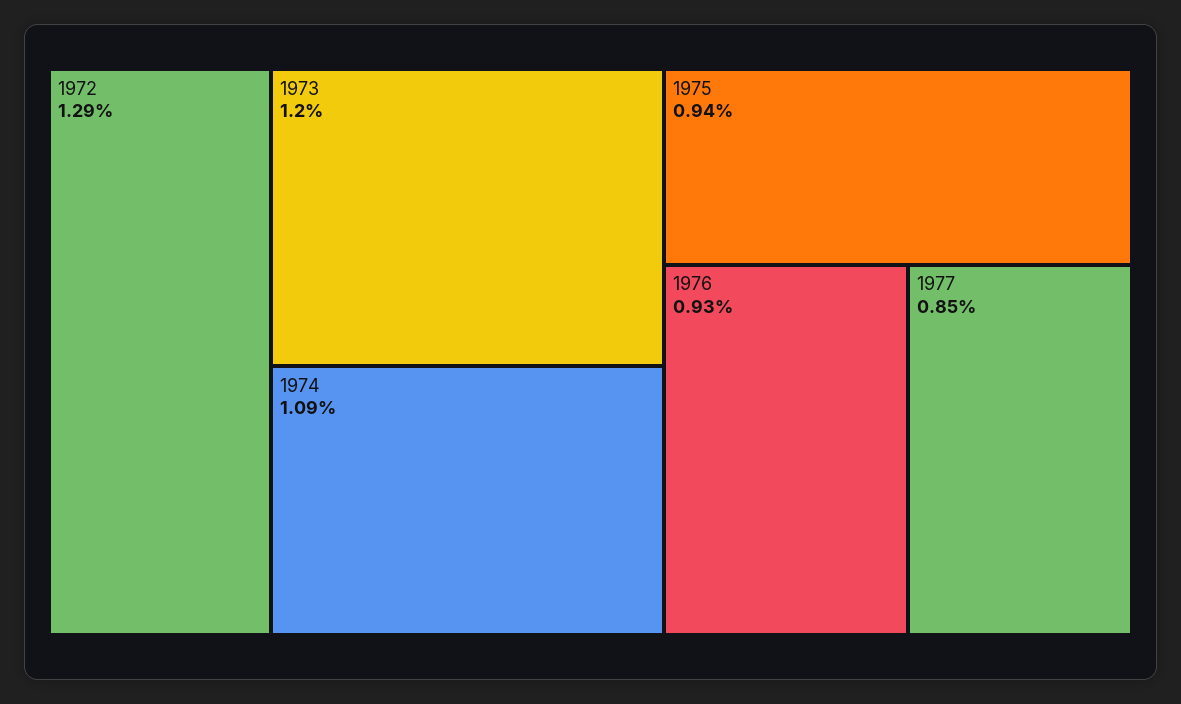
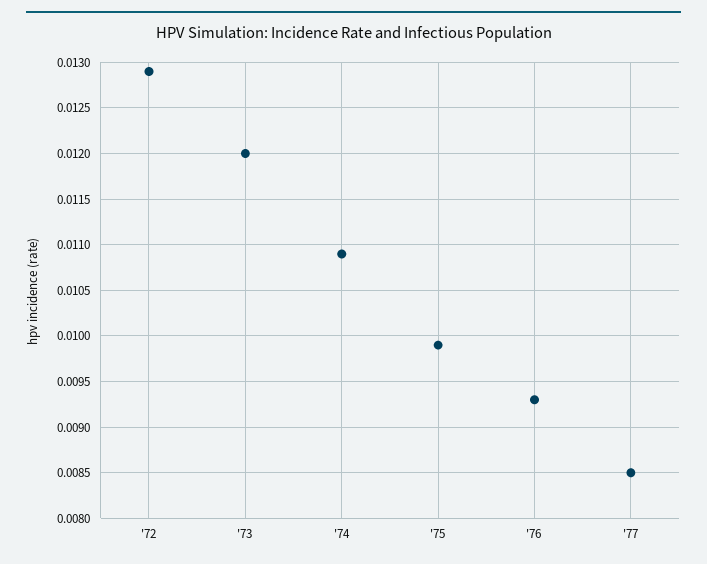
1975: 0.0094 -> 0.0099

